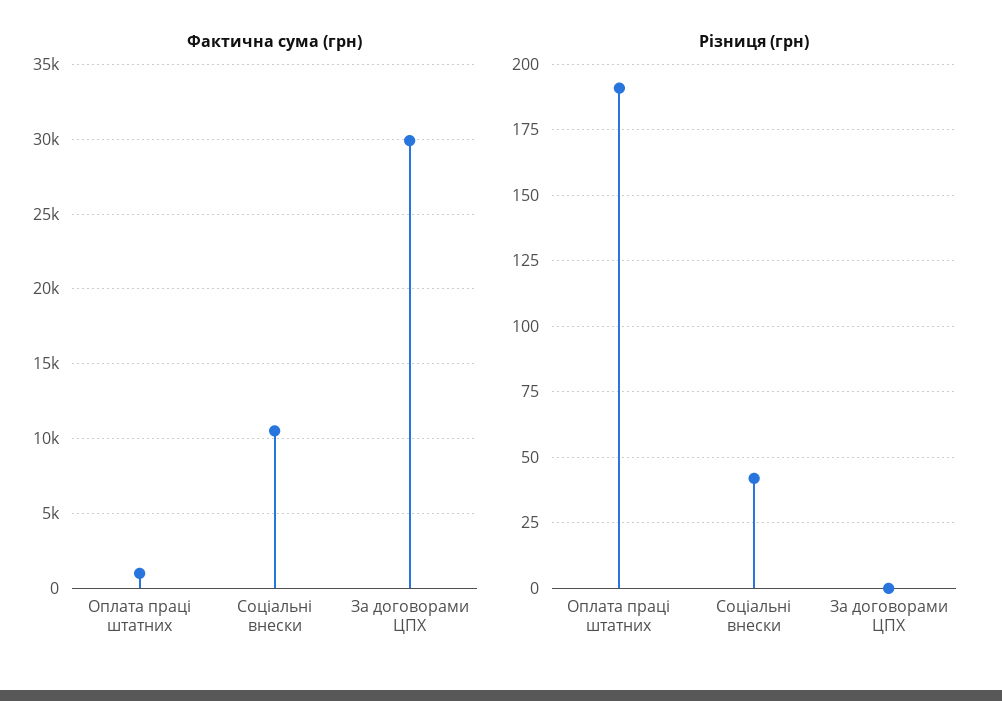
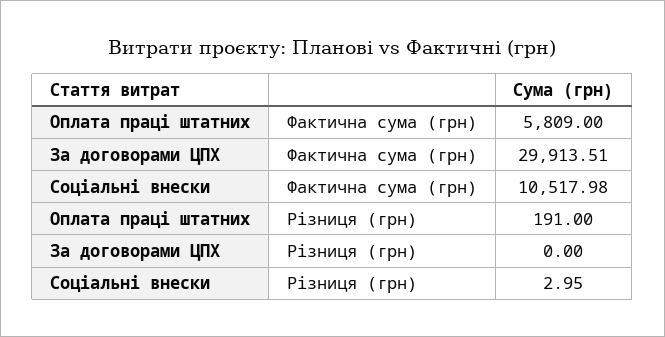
Фактична сума (грн), Оплата праці штатних: 1000 -> 5809
Різниця (грн), Соціальні внески: 42.5 -> 2.95

